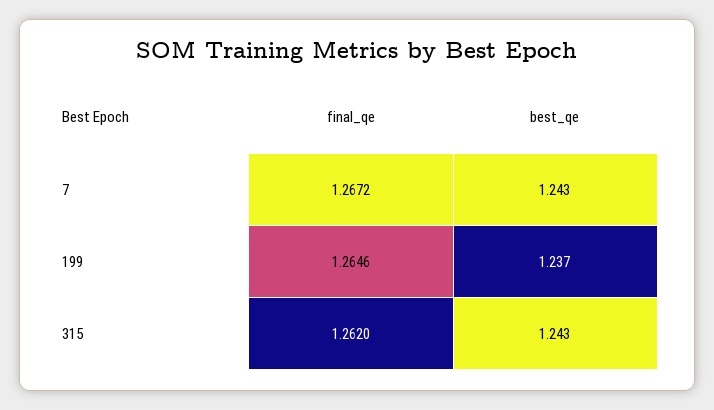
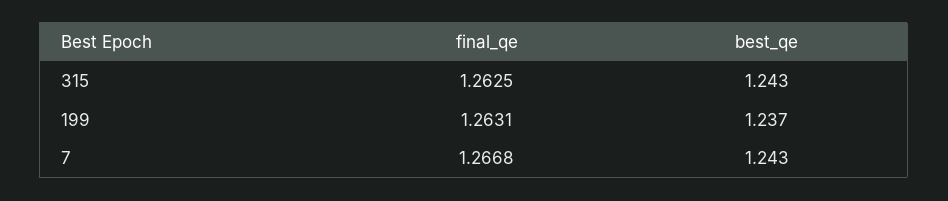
final_qe, 7: 1.2672 -> 1.2668
final_qe, 199: 1.2646 -> 1.2631
final_qe, 315: 1.262 -> 1.2625

